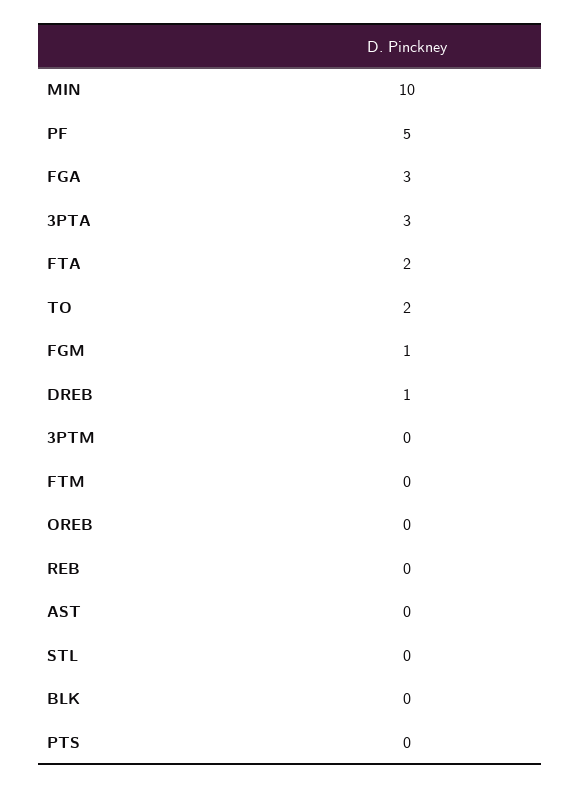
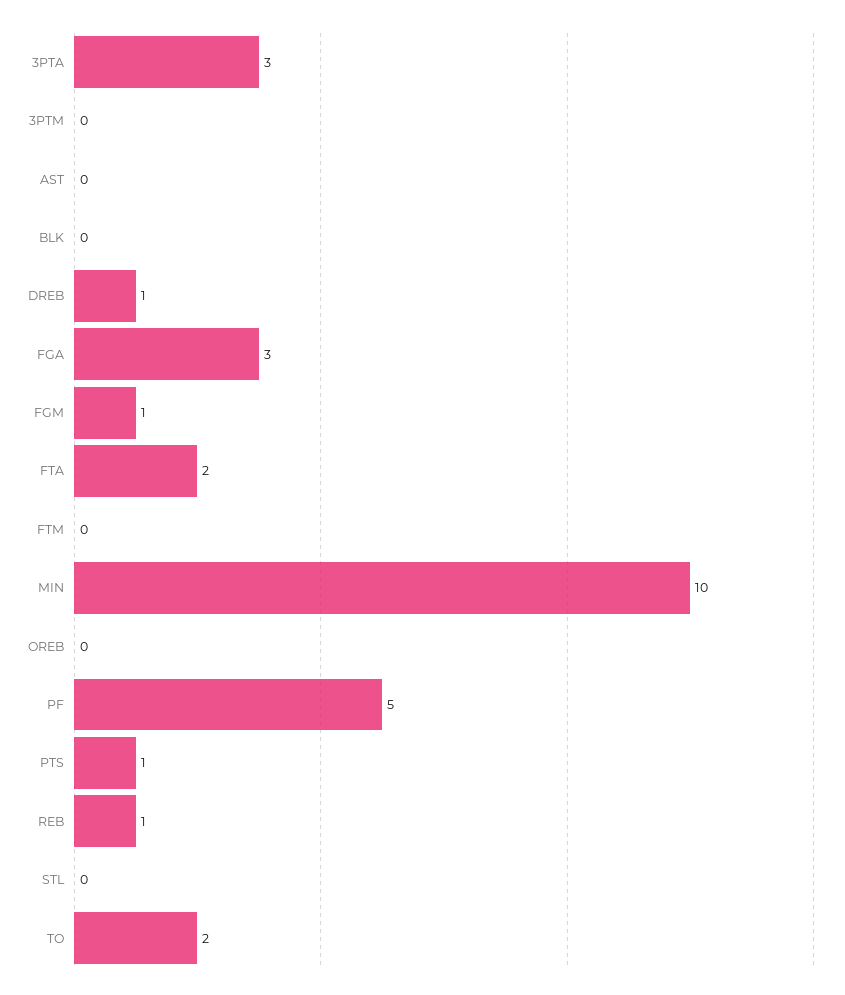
REB: 0 -> 1
PTS: 0 -> 1

